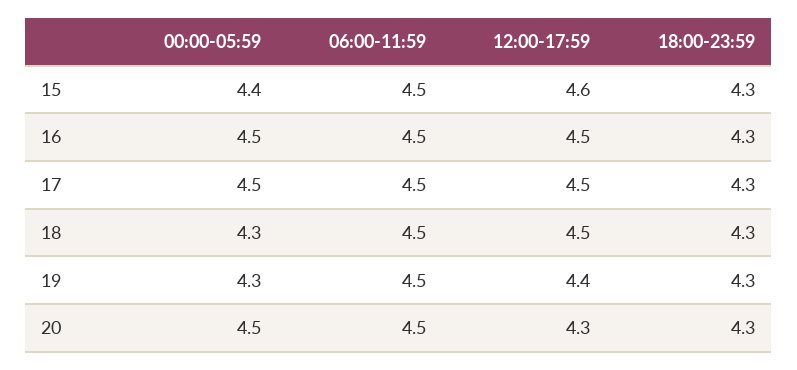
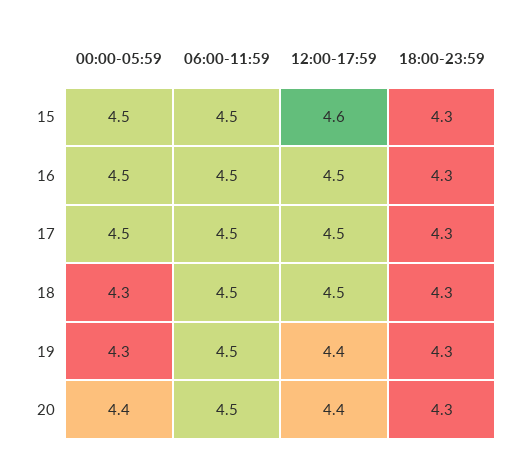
00:00-05:59, 15: 4.4 -> 4.5
00:00-05:59, 20: 4.5 -> 4.4
12:00-17:59, 20: 4.3 -> 4.4

